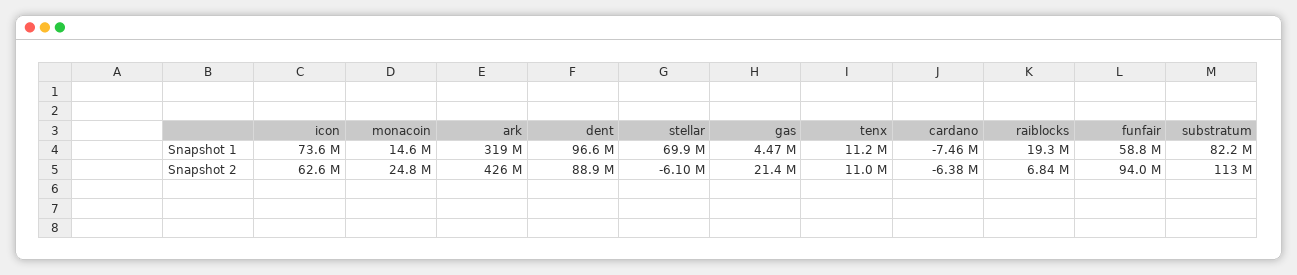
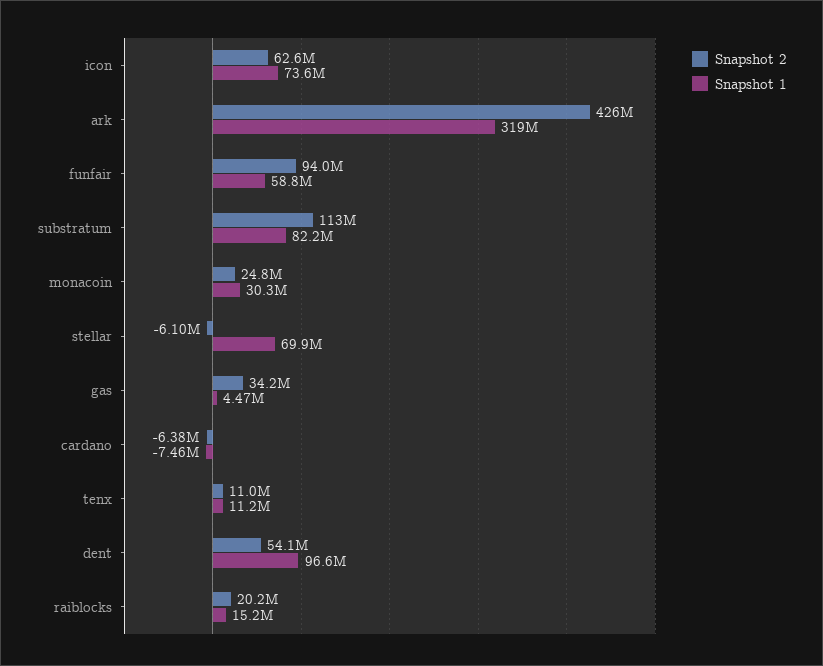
Snapshot 1, monacoin: 14600000 -> 30300000
Snapshot 1, raiblocks: 19300000 -> 15200000
Snapshot 2, dent: 88900000 -> 54100000
Snapshot 2, gas: 21400000 -> 34200000
Snapshot 2, raiblocks: 6840000 -> 20200000

